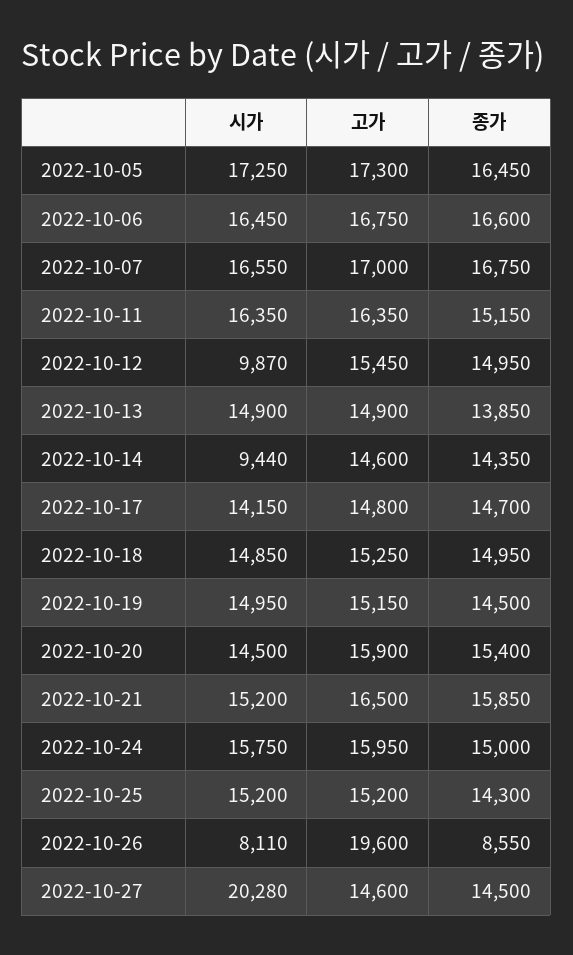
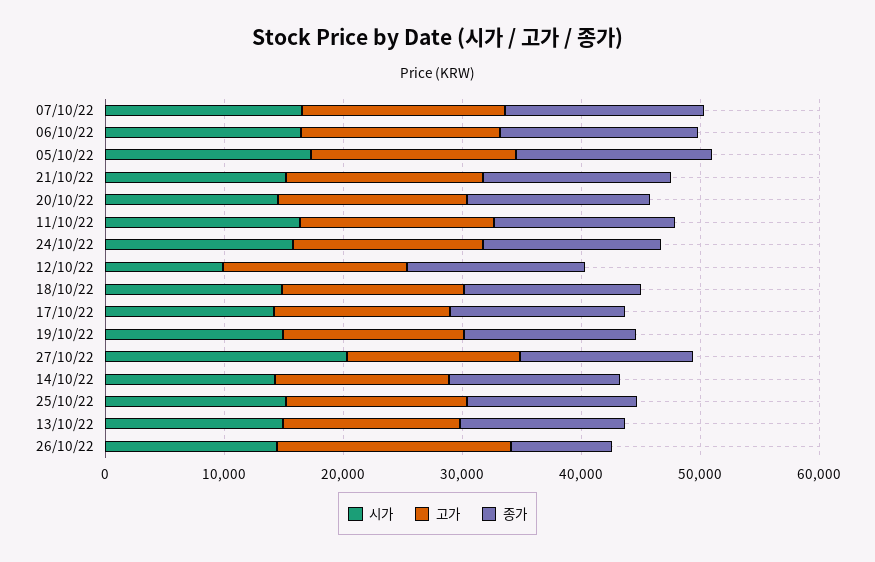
시가, 2022-10-14: 9440 -> 14000
시가, 2022-10-26: 8110 -> 14000

